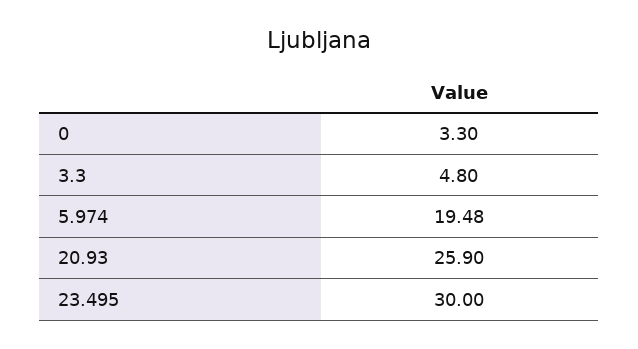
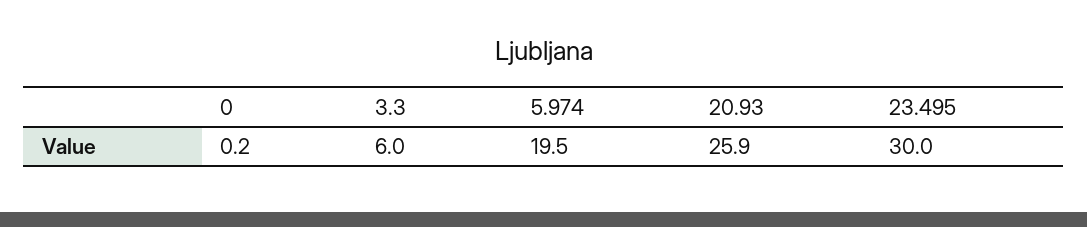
0: 3.3 -> 0.2
3.3: 4.8 -> 6

